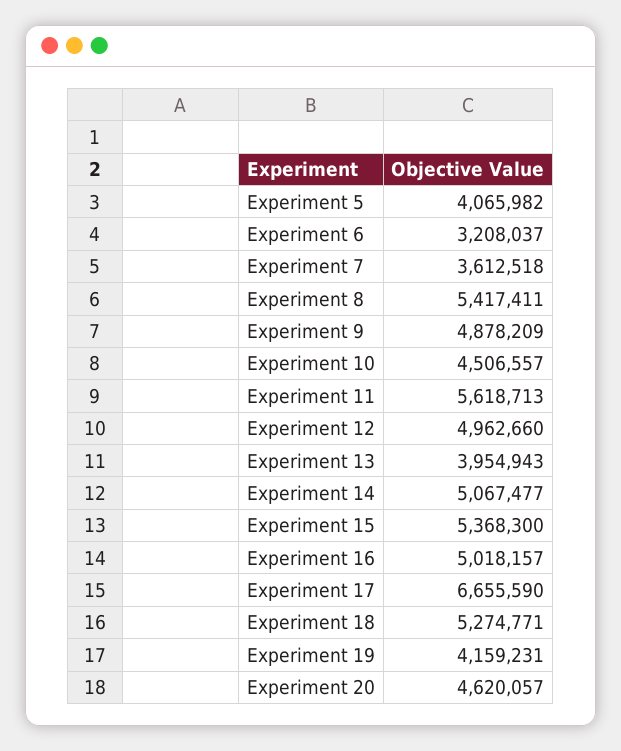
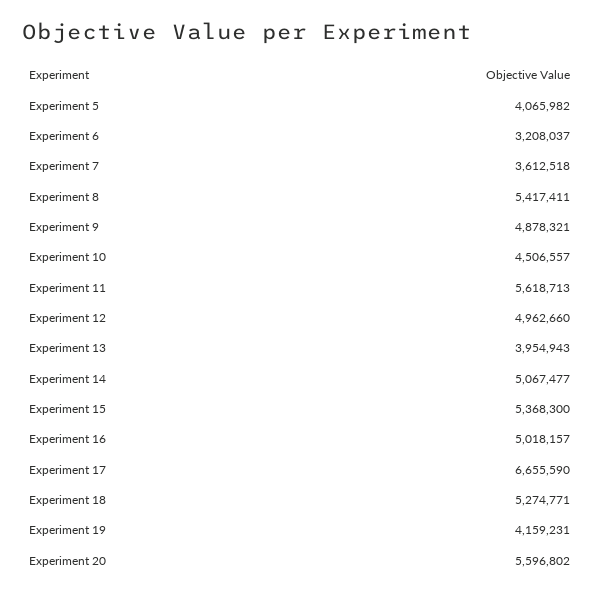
Experiment 9: 4878209 -> 4878321
Experiment 20: 4620057 -> 5596802

